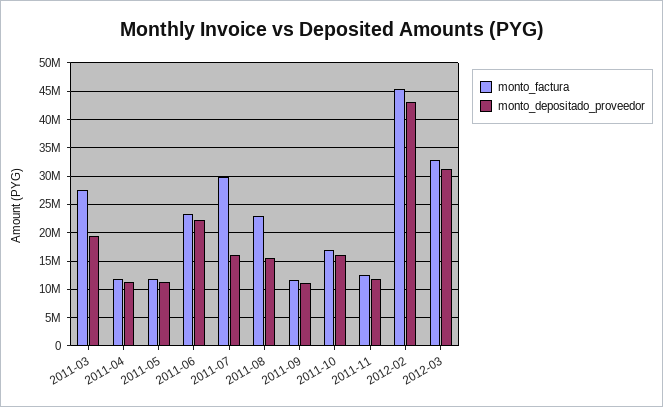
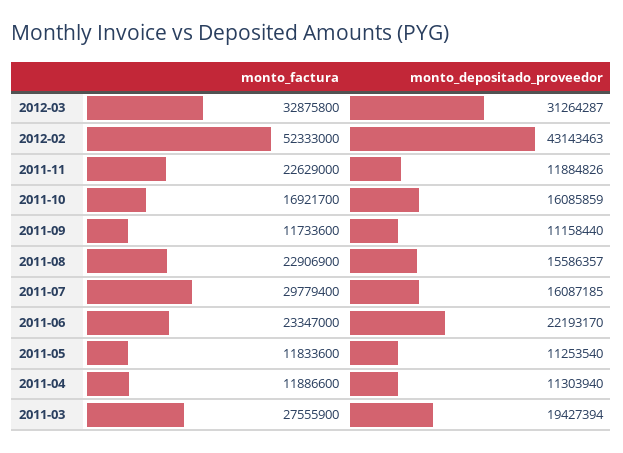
monto_factura, 2011-11: 12500000 -> 22629000
monto_factura, 2012-02: 45000000 -> 52333000

